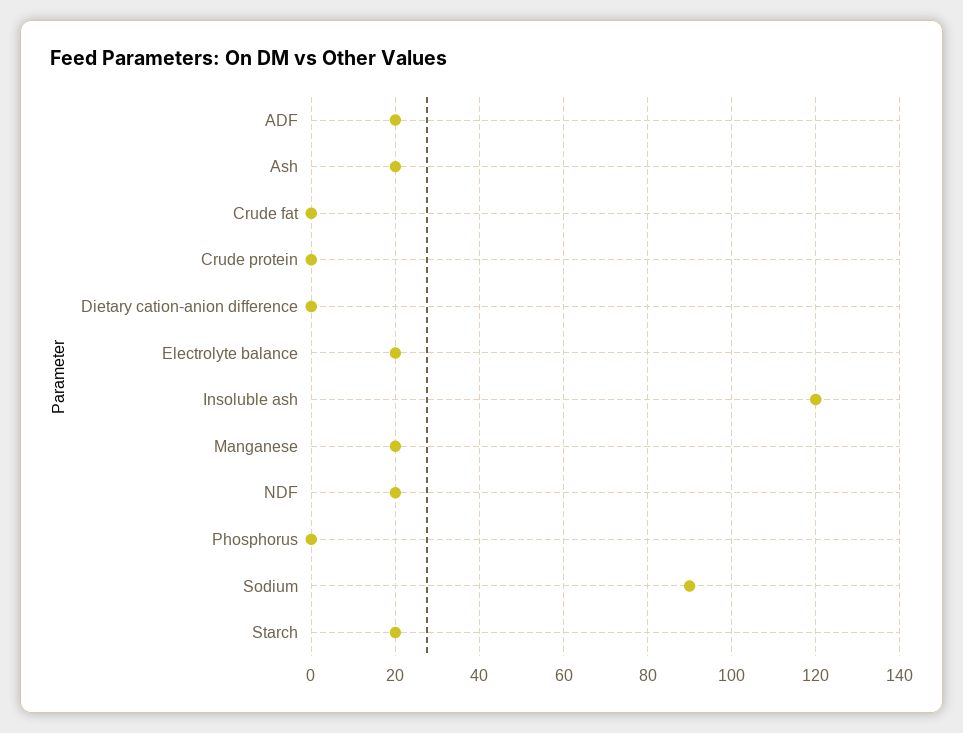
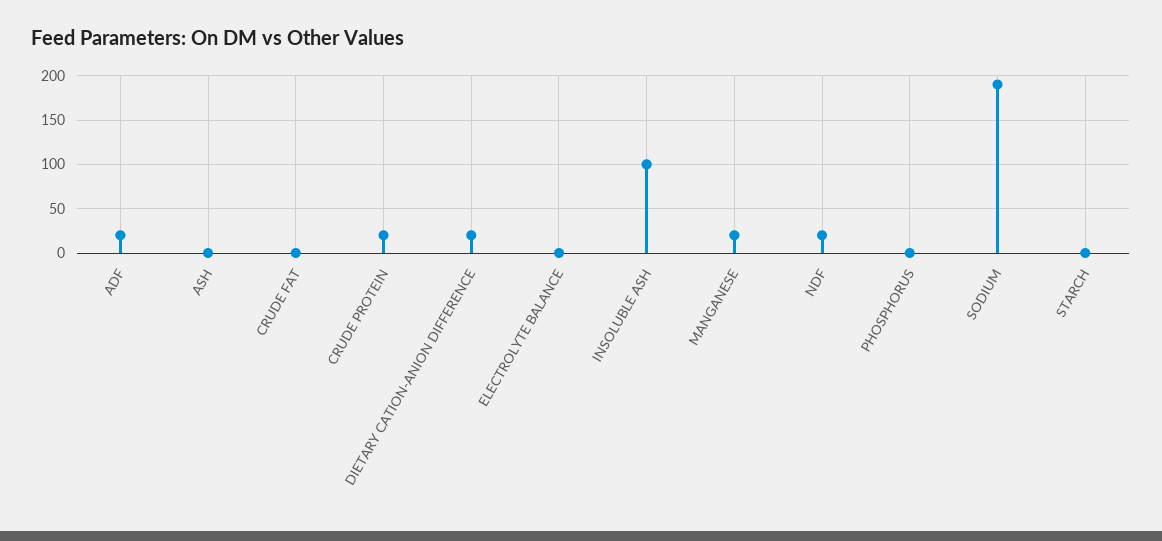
Ash: 20 -> 0
Crude protein: 0 -> 20
Dietary cation-anion difference: 0 -> 20
Electrolyte balance: 20 -> 0
Insoluble ash: 120 -> 100
Sodium: 90 -> 190
Starch: 20 -> 0

